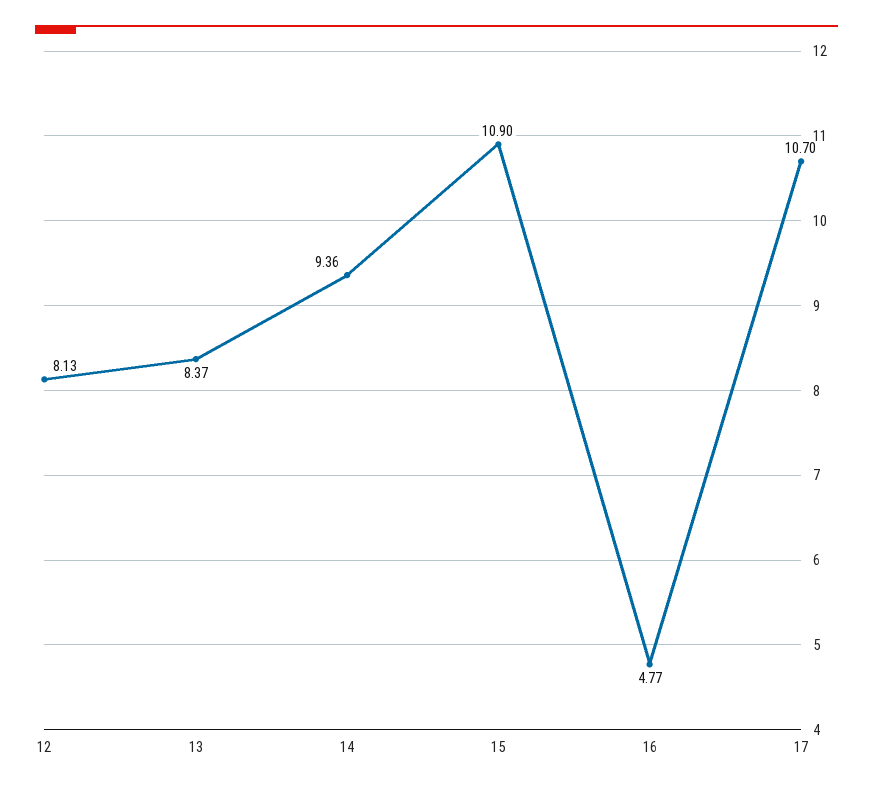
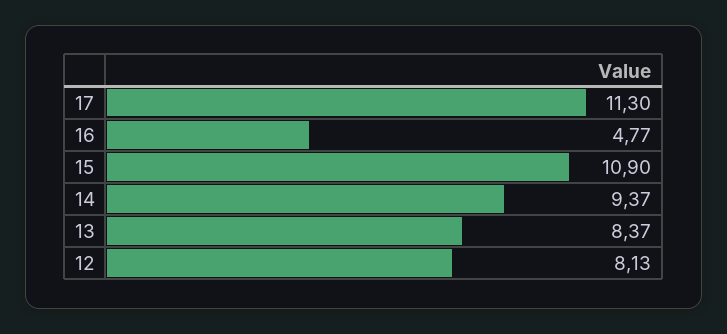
14: 9.36 -> 9.37
17: 10.7 -> 11.3

